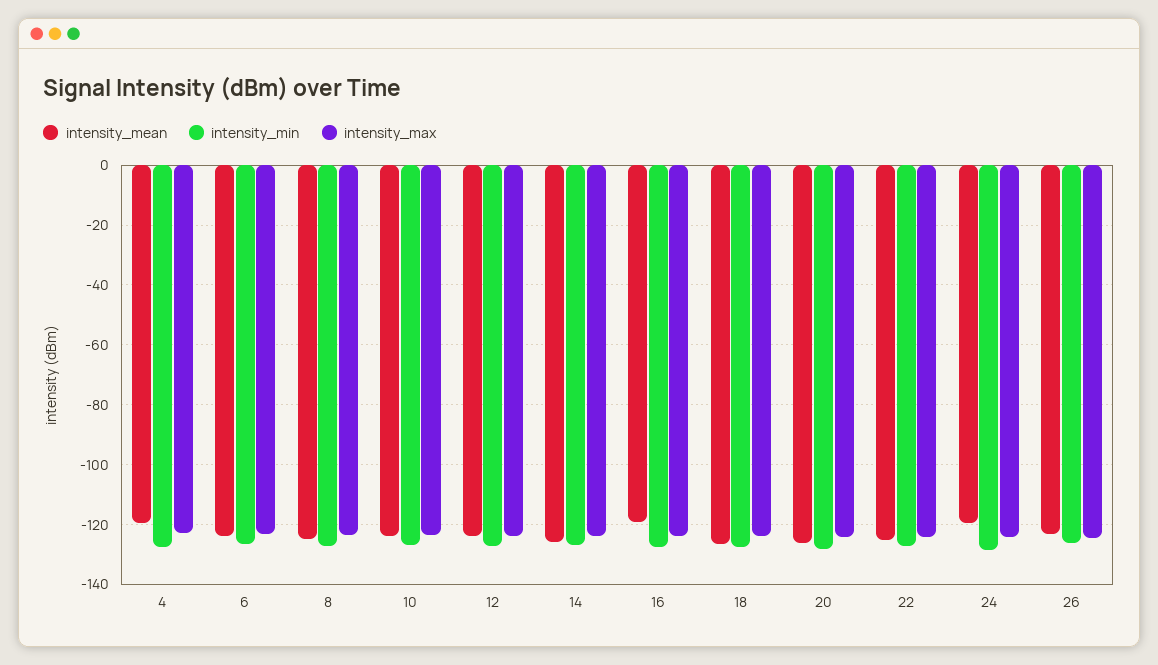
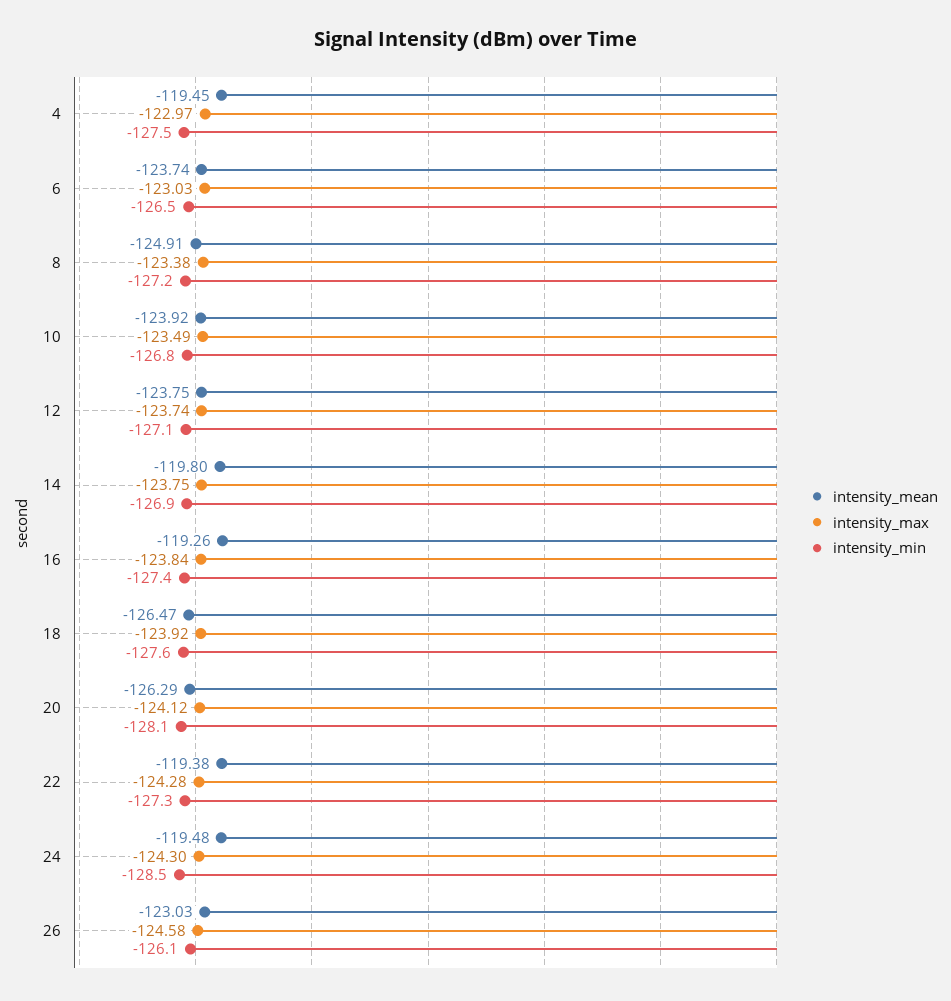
intensity_mean, 14: -125 -> -119.8
intensity_mean, 22: -125 -> -119.38

